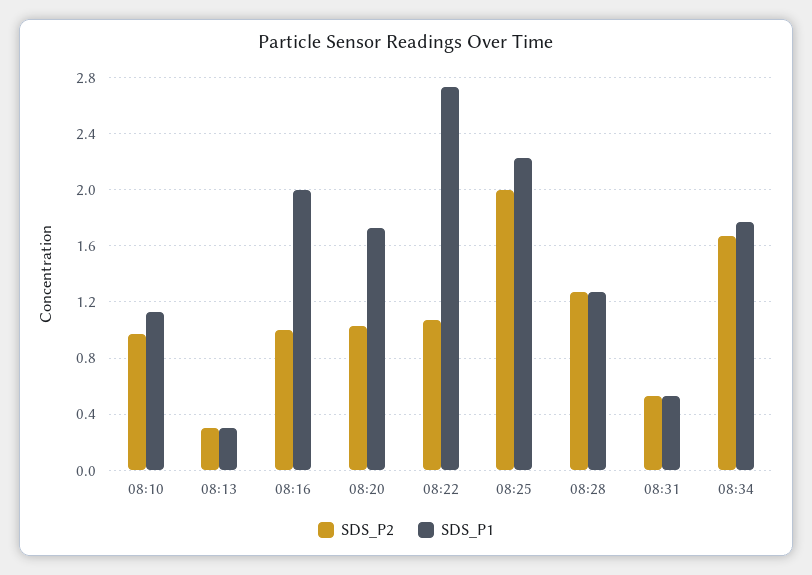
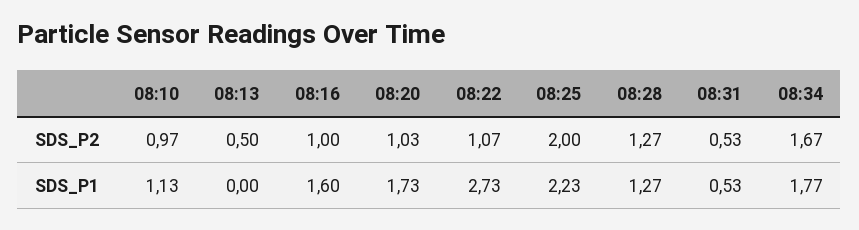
SDS_P2, 08:13: 0.3 -> 0.5
SDS_P1, 08:13: 0.3 -> 0
SDS_P1, 08:16: 2 -> 1.6

